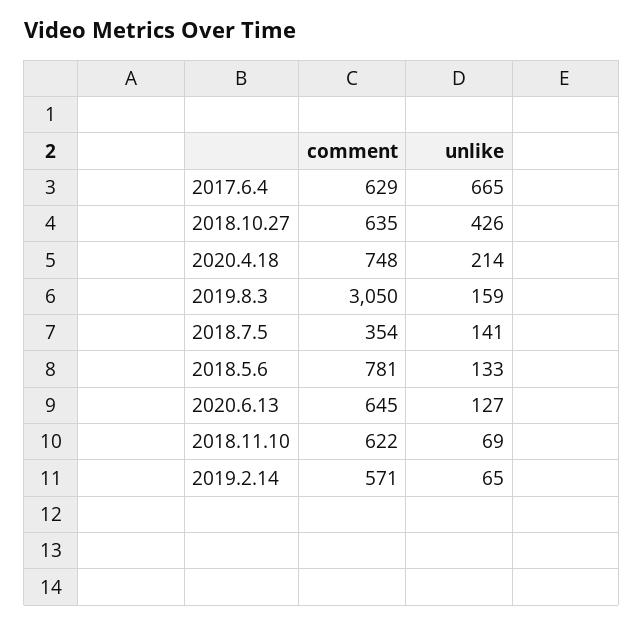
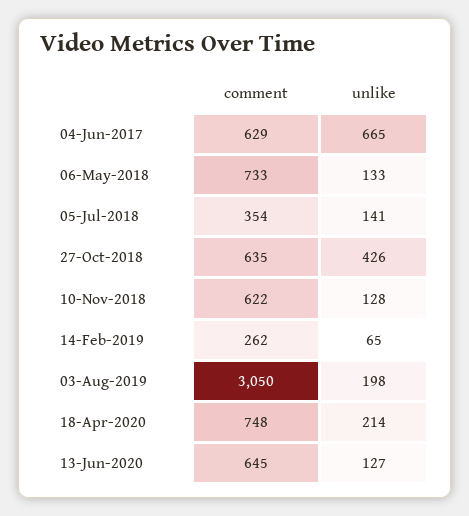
unlike, 2019.8.3: 159 -> 198
comment, 2018.5.6: 781 -> 733
unlike, 2018.11.10: 69 -> 128
comment, 2019.2.14: 571 -> 262

